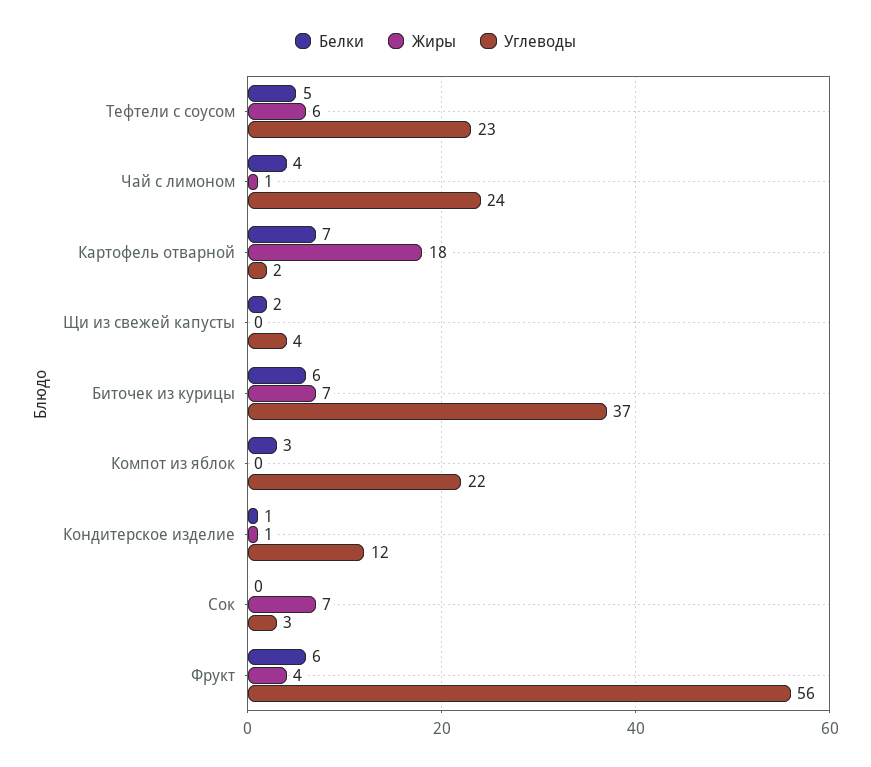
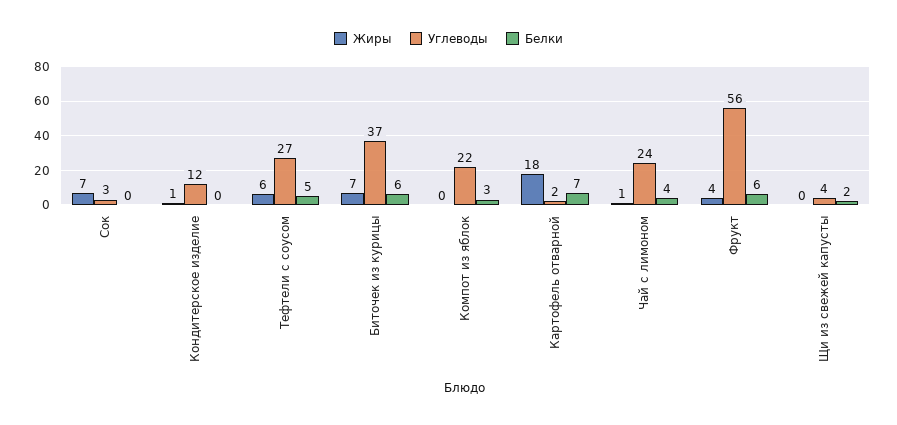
Углеводы, Тефтели с соусом: 23 -> 27
Белки, Кондитерское изделие: 1 -> 0

